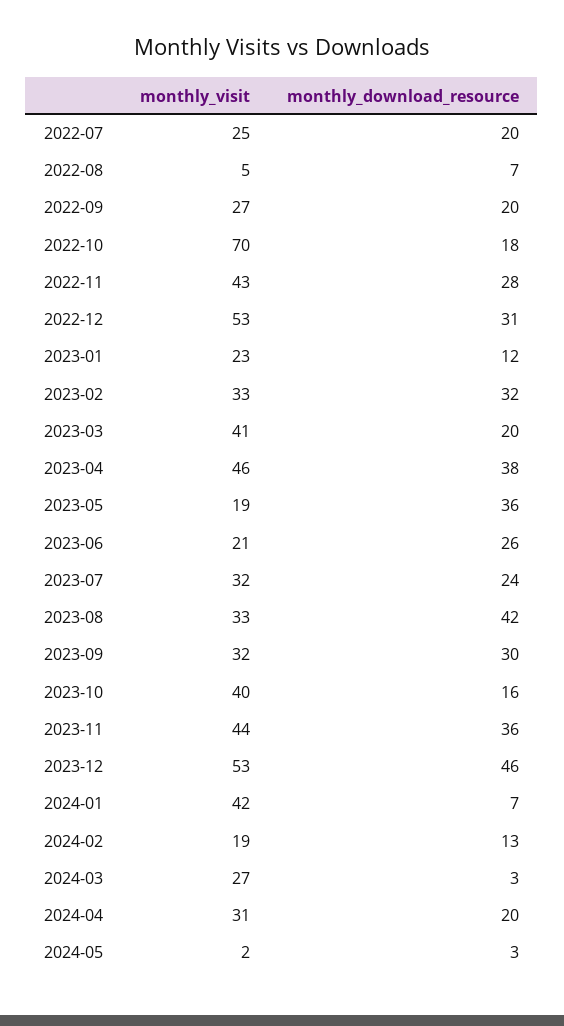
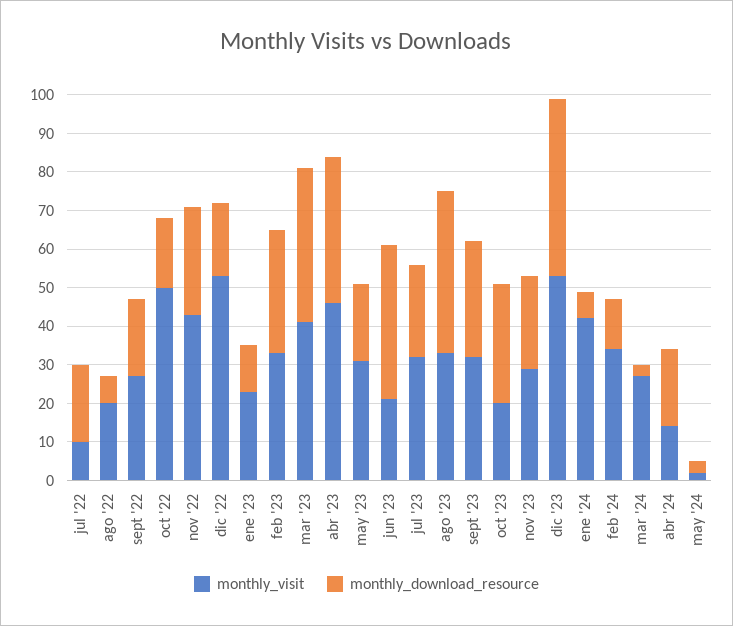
monthly_visit, 2022-07: 25 -> 10
monthly_visit, 2022-08: 5 -> 20
monthly_visit, 2022-10: 70 -> 50
monthly_download_resource, 2022-12: 31 -> 20
monthly_download_resource, 2023-03: 20 -> 40
monthly_visit, 2023-05: 19 -> 30
monthly_download_resource, 2023-05: 36 -> 20
monthly_download_resource, 2023-06: 26 -> 40
monthly_visit, 2023-10: 40 -> 20
monthly_download_resource, 2023-10: 16 -> 30
monthly_visit, 2023-11: 44 -> 30
monthly_download_resource, 2023-11: 36 -> 25
monthly_visit, 2024-02: 19 -> 35
monthly_visit, 2024-04: 31 -> 15

